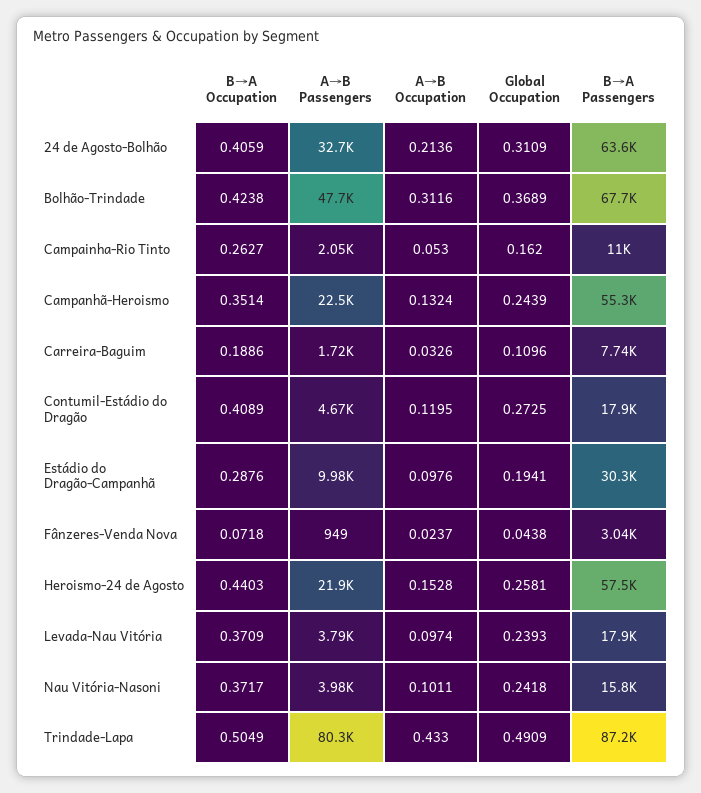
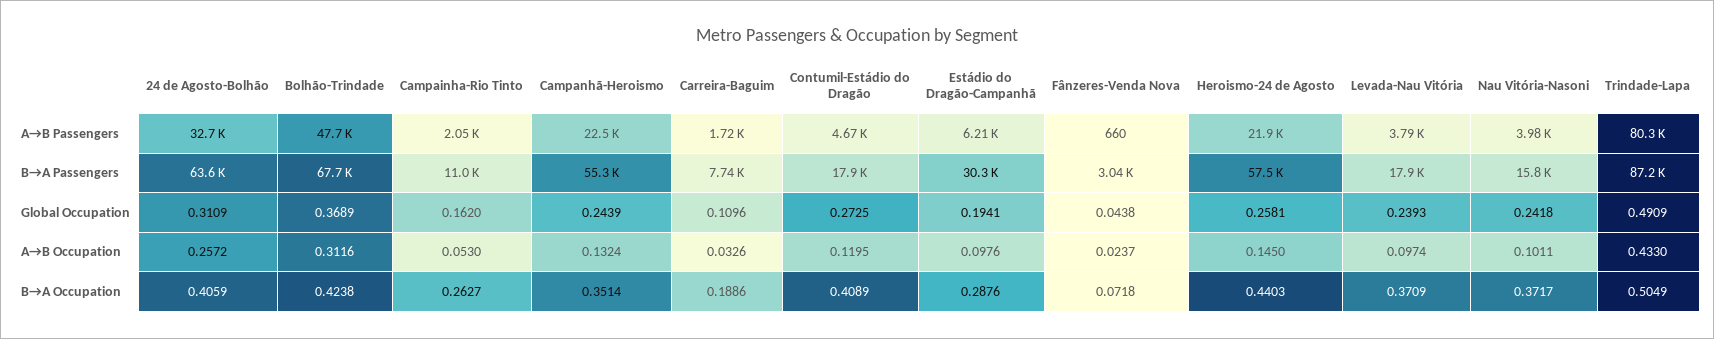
A→B Occupation, 24 de Agosto-Bolhão: 0.2136 -> 0.2572
A→B Passengers, Estádio do Dragão-Campanhã: 9980 -> 6210
A→B Passengers, Fânzeres-Venda Nova: 949 -> 660
A→B Occupation, Heroismo-24 de Agosto: 0.1528 -> 0.145

